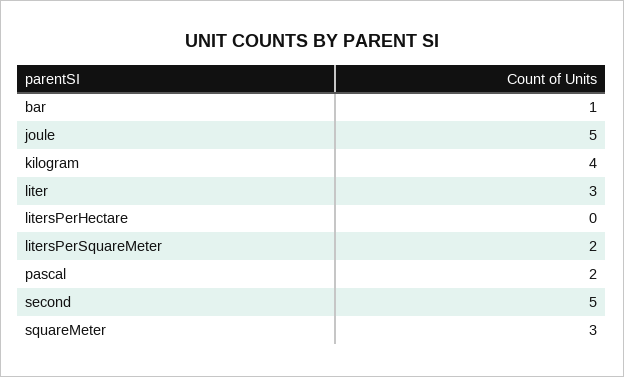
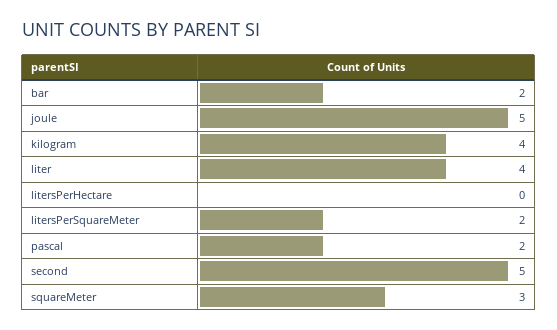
bar: 1 -> 2
liter: 3 -> 4

